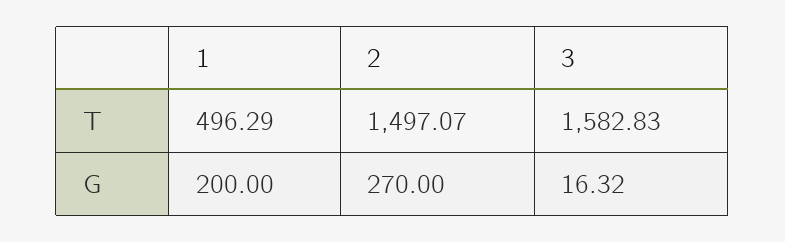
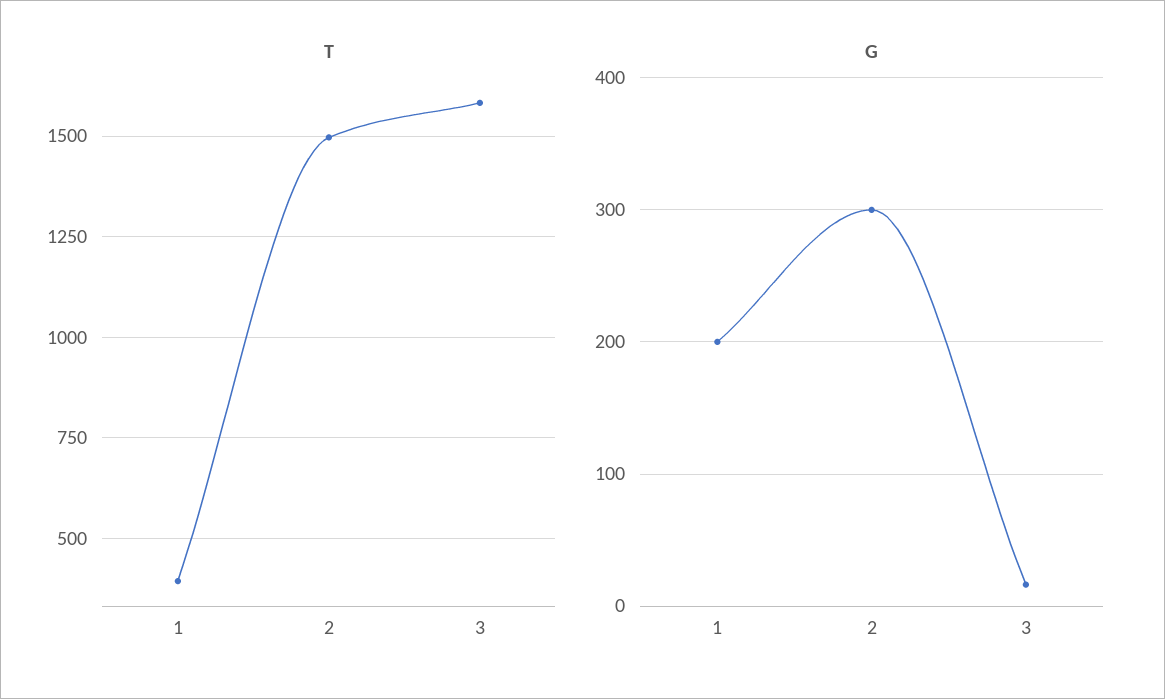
T, 1: 496.29 -> 400
G, 2: 270 -> 300

